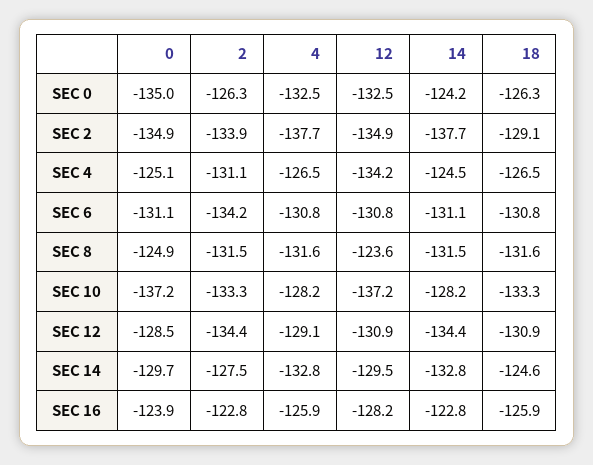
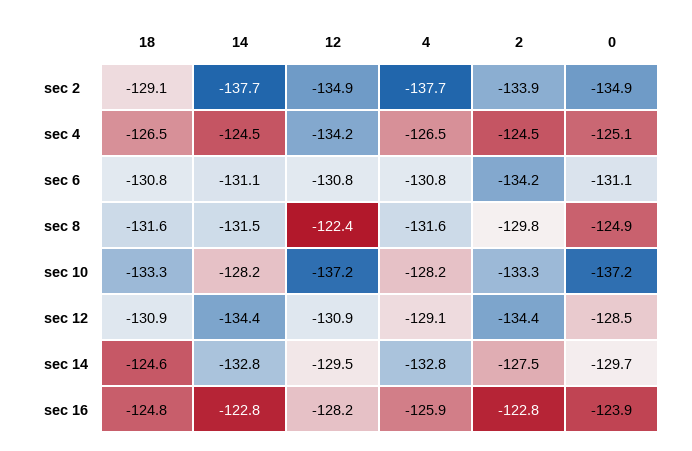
0, SEC 0: -135 -> none
2, SEC 0: -126.3 -> none
4, SEC 0: -132.5 -> none
12, SEC 0: -132.5 -> none
14, SEC 0: -124.2 -> none
18, SEC 0: -126.3 -> none
2, SEC 4: -131.1 -> -124.5
2, SEC 8: -131.5 -> -129.8
12, SEC 8: -123.6 -> -122.4
18, SEC 16: -125.9 -> -124.8

